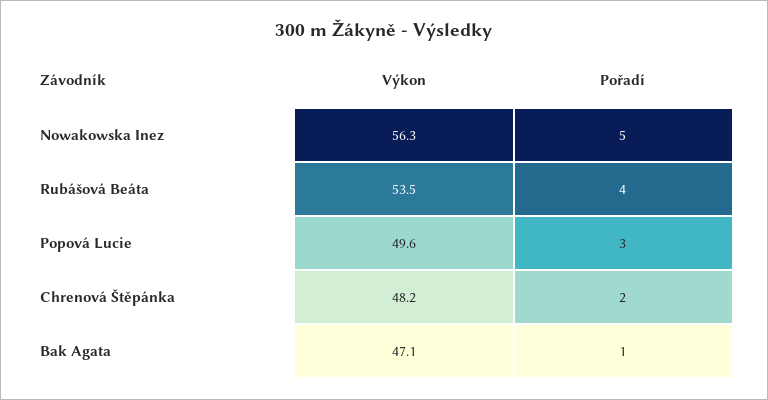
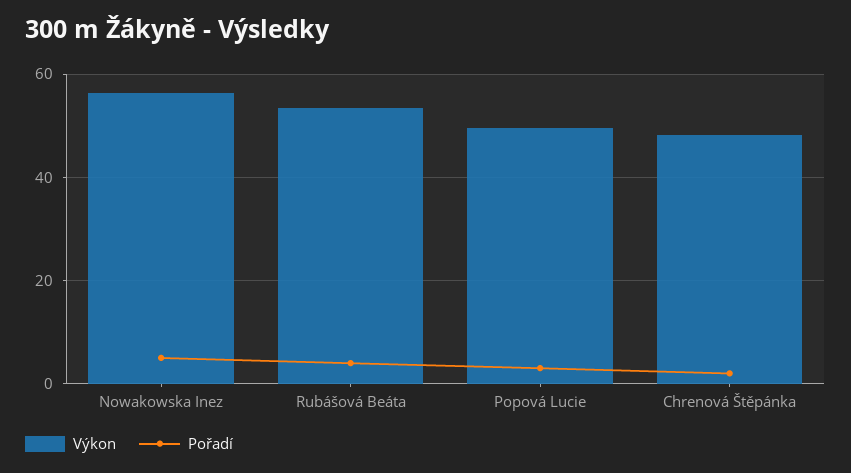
Výkon, Bak Agata: 47.1 -> none
Pořadí, Bak Agata: 1 -> none

